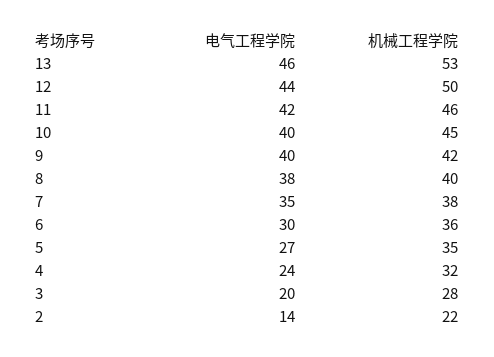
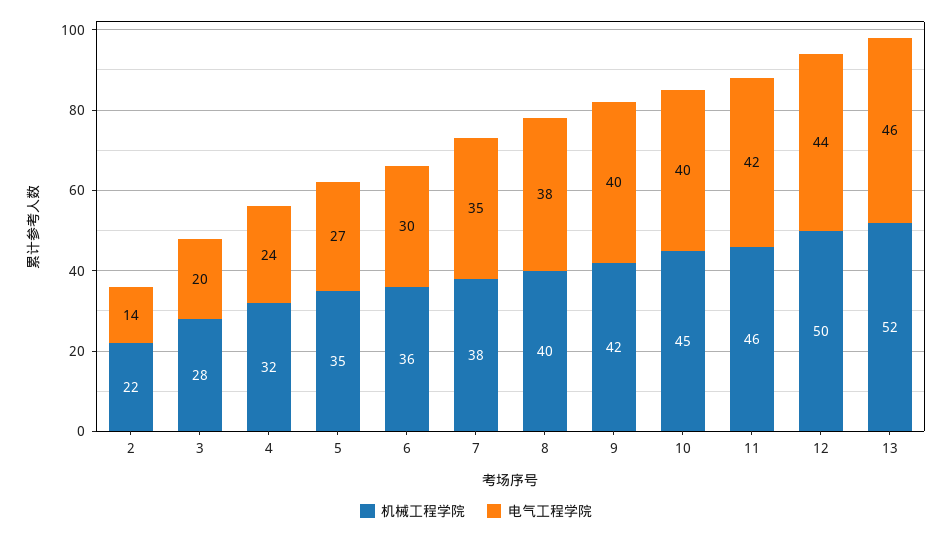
机械工程学院, 13: 53 -> 52

